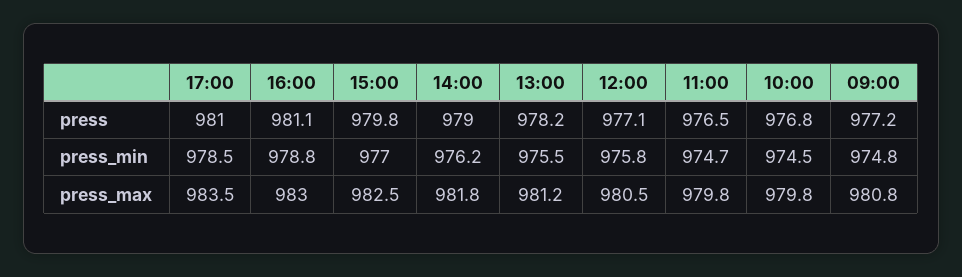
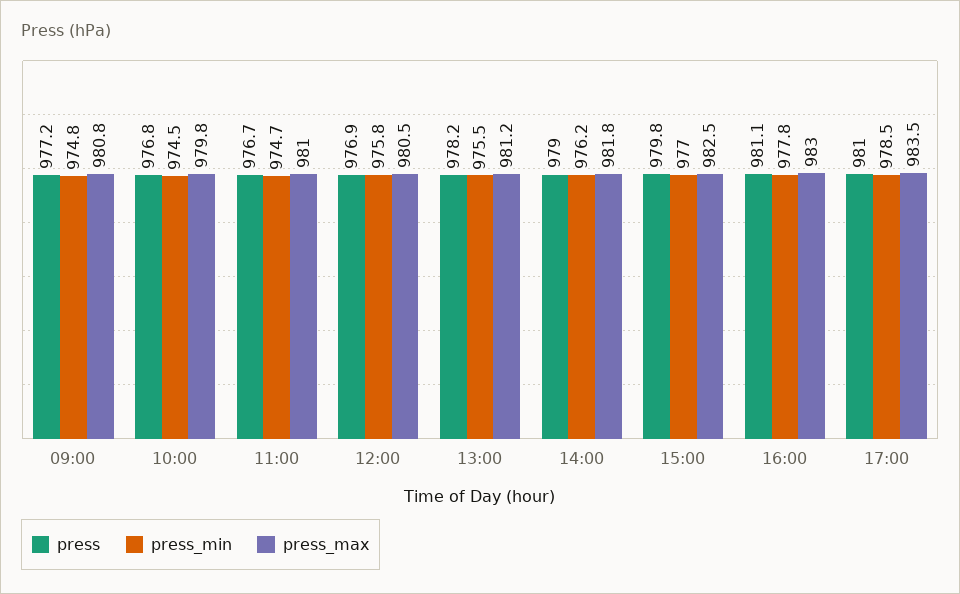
press, 12:00: 977.1 -> 976.9
press, 11:00: 976.5 -> 976.7
press_min, 16:00: 978.8 -> 977.8
press_max, 11:00: 979.8 -> 981

